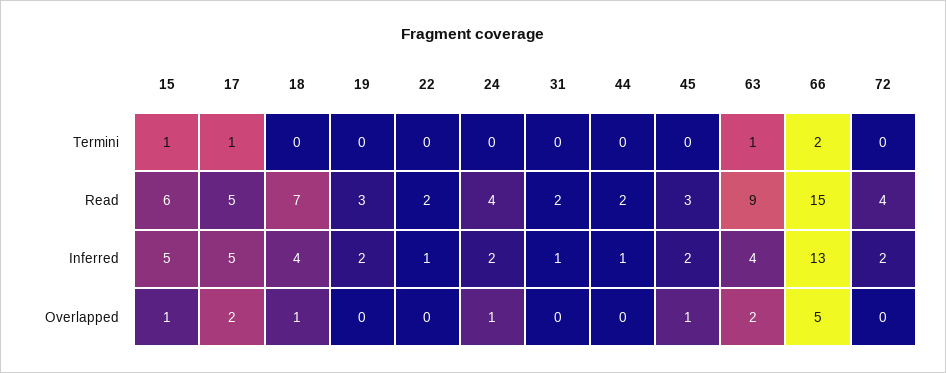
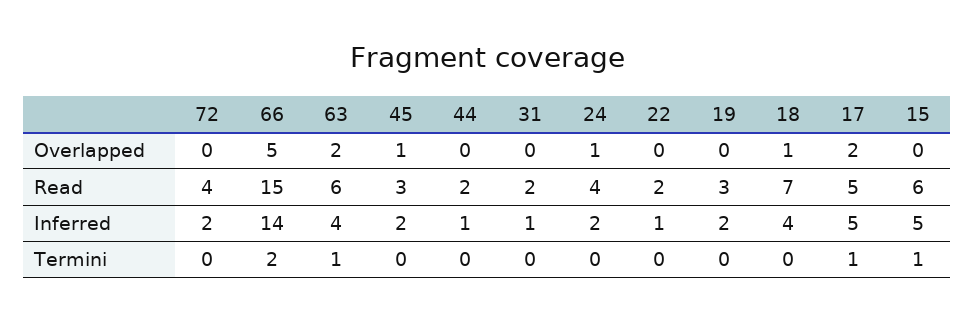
63, Read: 9 -> 6
66, Inferred: 13 -> 14
15, Overlapped: 1 -> 0

